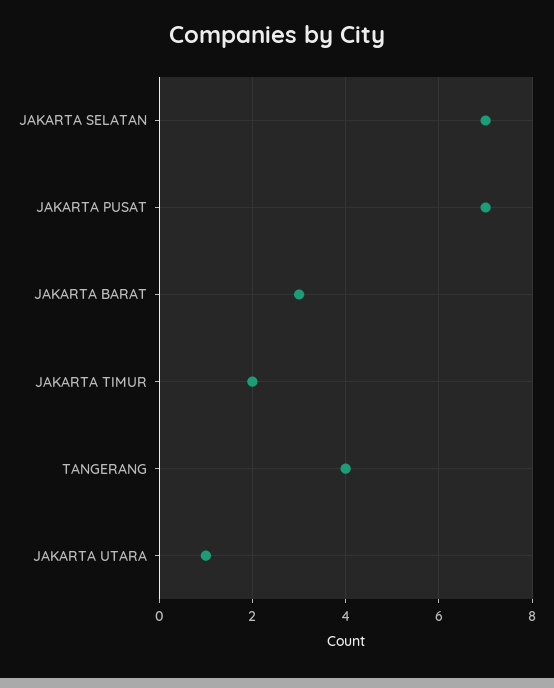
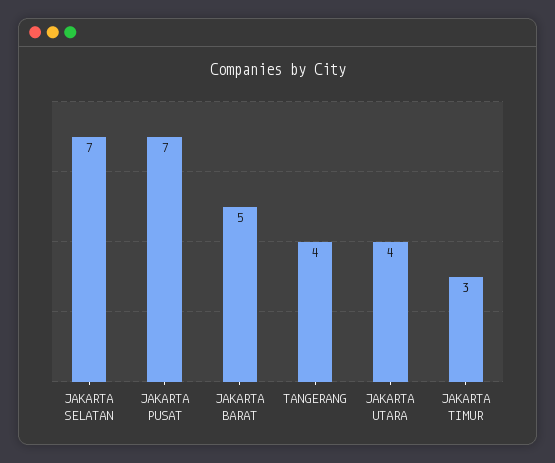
JAKARTA BARAT: 3 -> 5
JAKARTA TIMUR: 2 -> 3
JAKARTA UTARA: 1 -> 4

